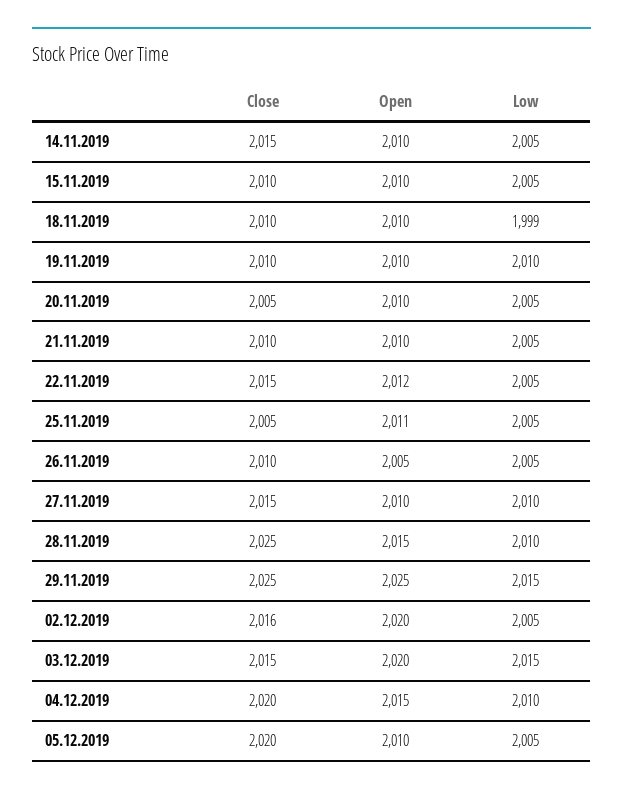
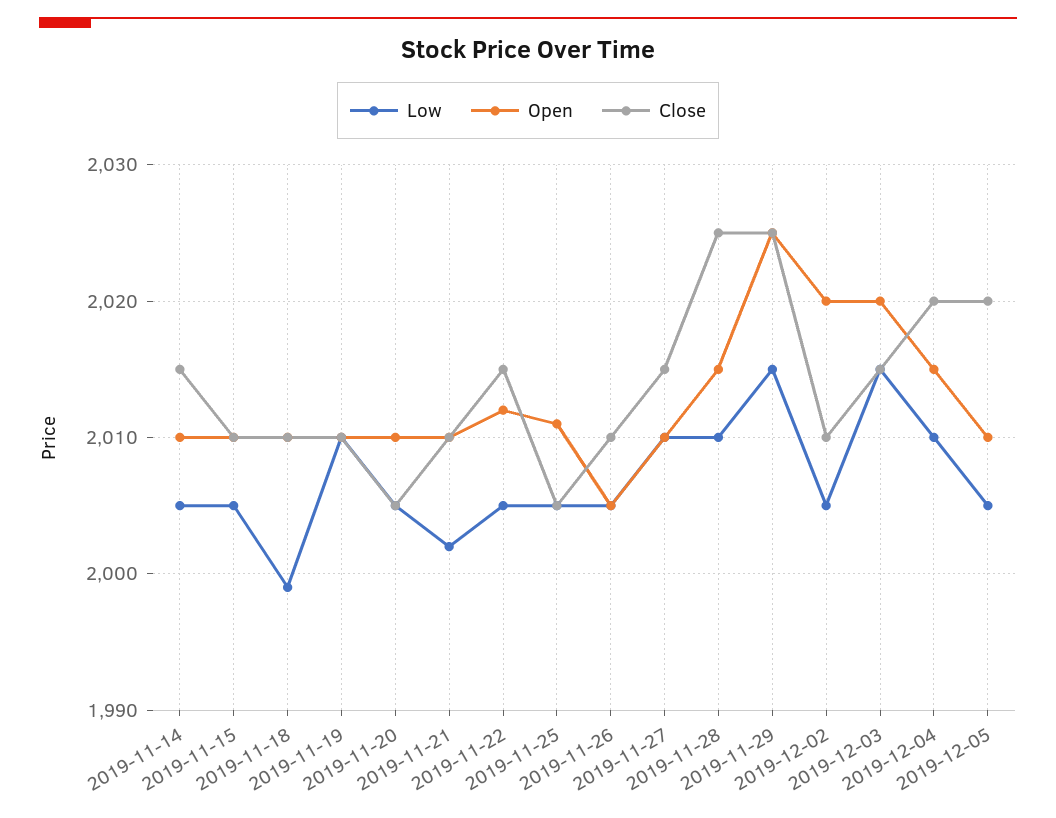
Low, 21.11.2019: 2005 -> 2002
Close, 02.12.2019: 2016 -> 2010

